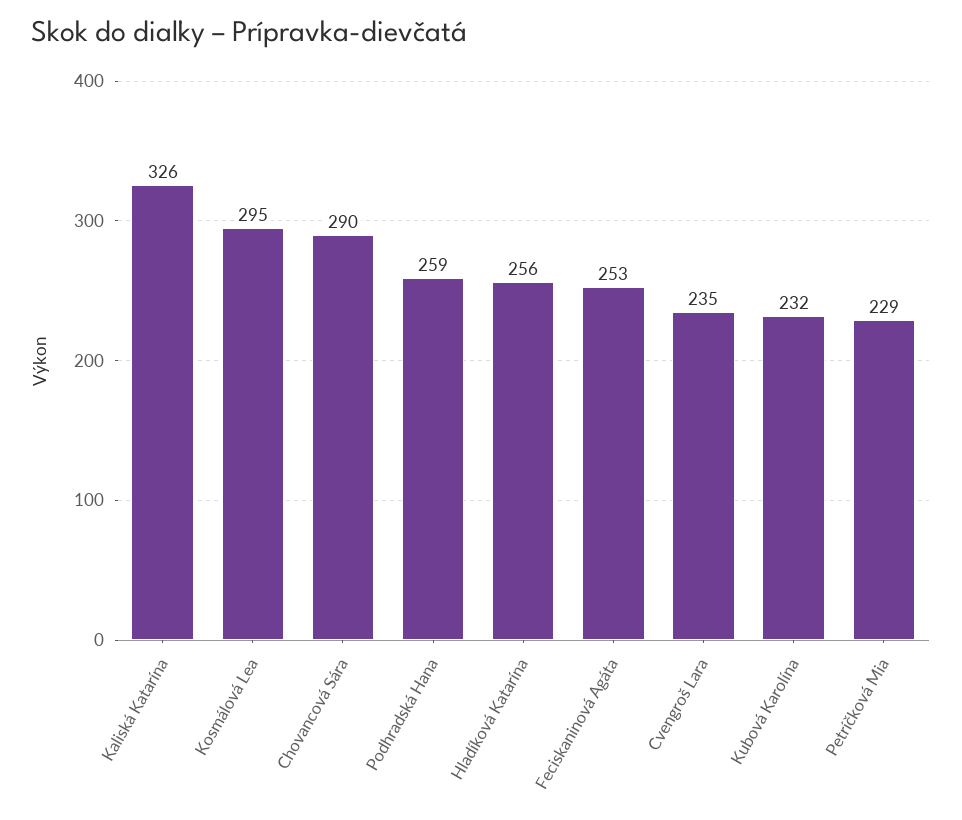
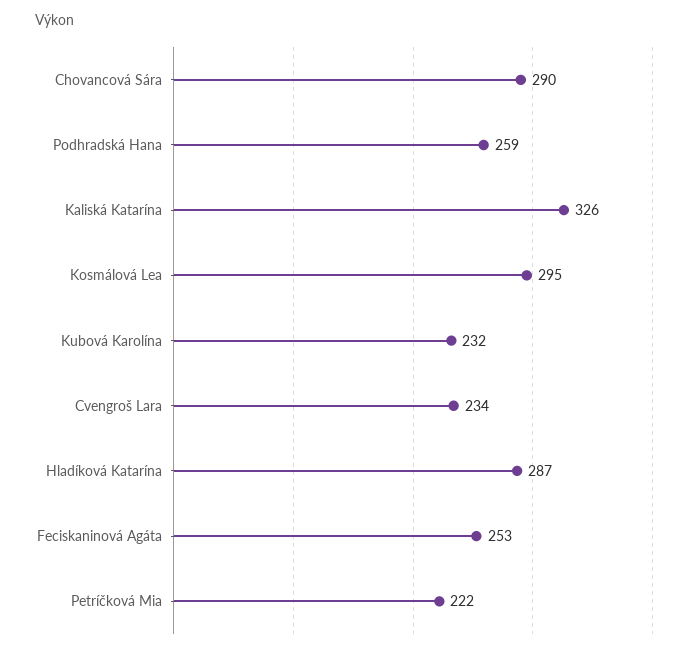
Hladíková Katarína: 256 -> 287
Cvengroš Lara: 235 -> 234
Petríčková Mia: 229 -> 222

